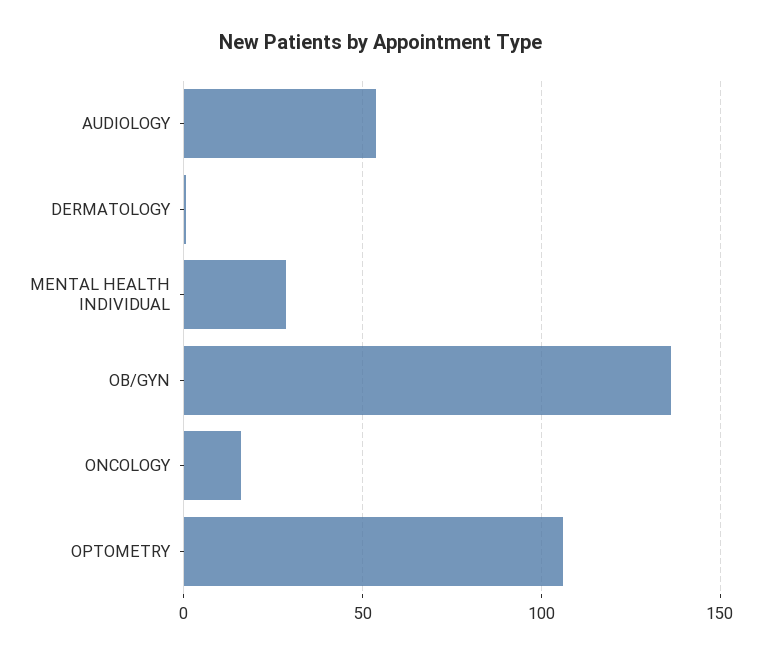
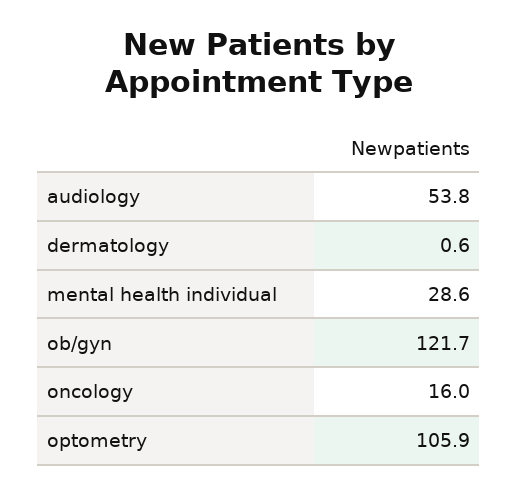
OB/GYN: 135 -> 121.7

